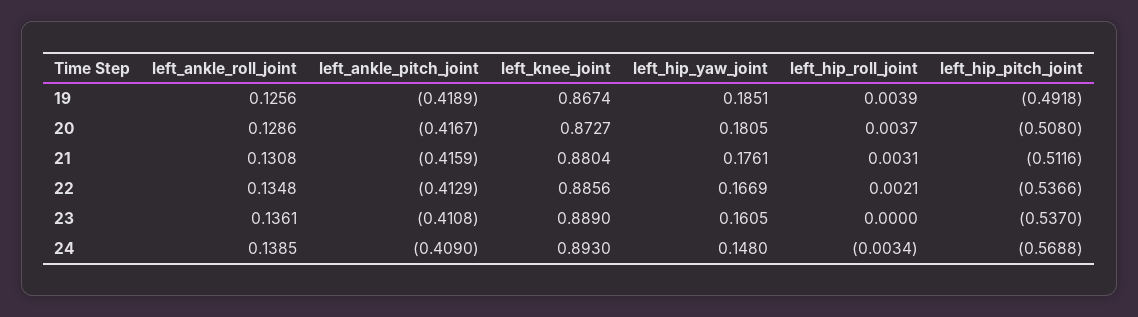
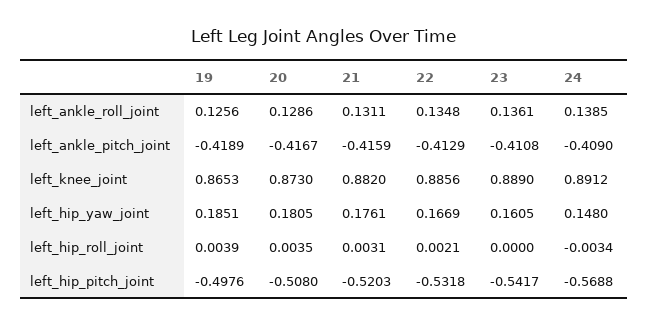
left_knee_joint, 19: 0.8674 -> 0.8653
left_hip_pitch_joint, 19: -0.4918 -> -0.4976
left_knee_joint, 20: 0.8727 -> 0.873
left_hip_roll_joint, 20: 0.0037 -> 0.0035
left_ankle_roll_joint, 21: 0.1308 -> 0.1311
left_knee_joint, 21: 0.8804 -> 0.882
left_hip_pitch_joint, 21: -0.5116 -> -0.5203
left_hip_pitch_joint, 22: -0.5366 -> -0.5318
left_hip_pitch_joint, 23: -0.537 -> -0.5417
left_knee_joint, 24: 0.893 -> 0.8912

